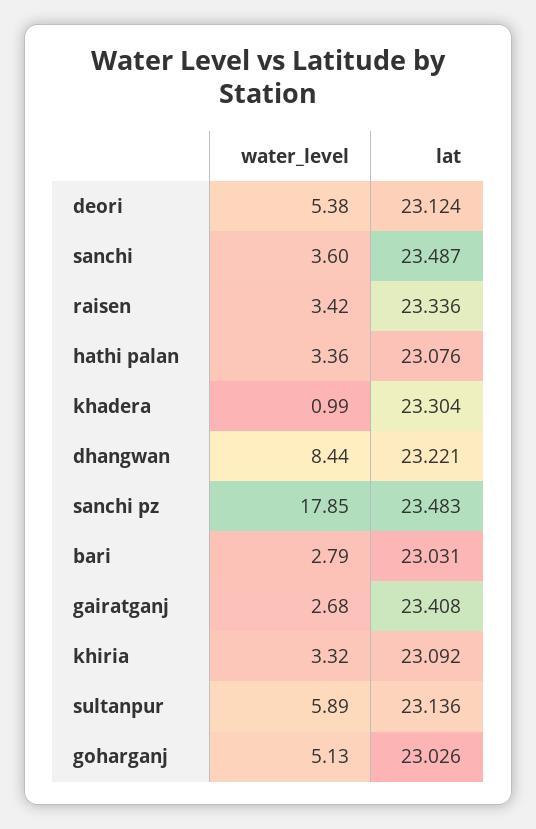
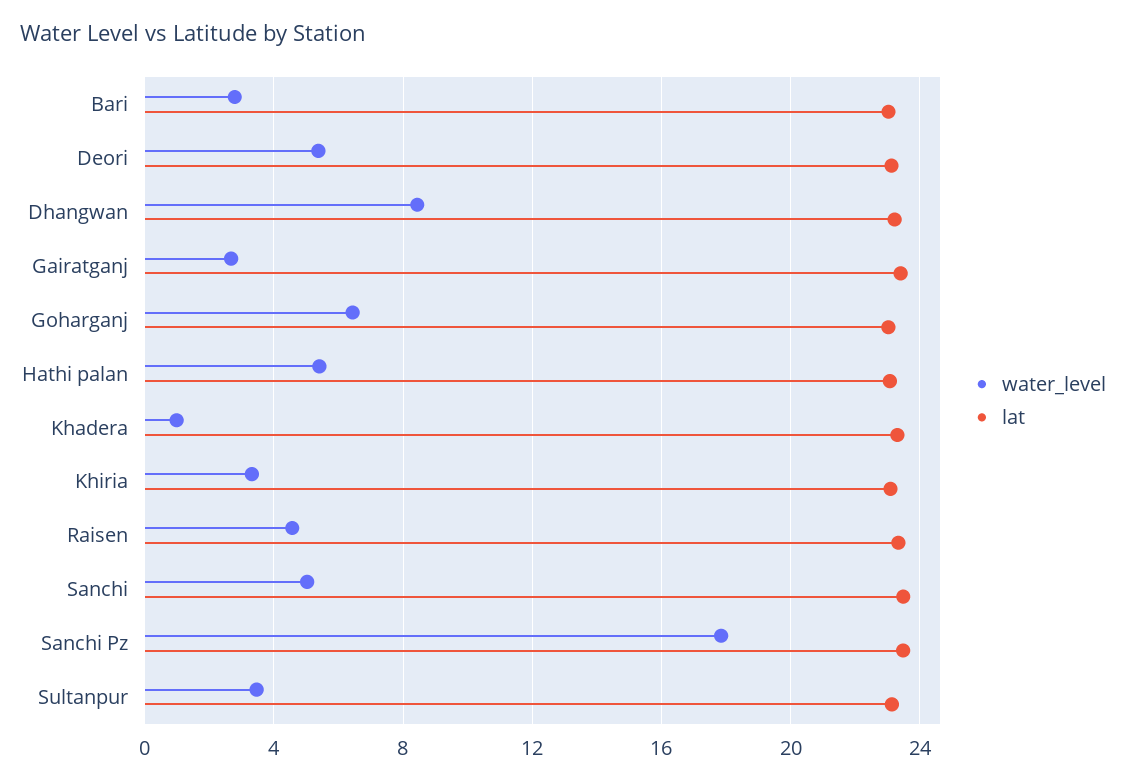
water_level, sanchi: 3.6 -> 5
water_level, raisen: 3.42 -> 4.5
water_level, hathi palan: 3.36 -> 5.5
water_level, sultanpur: 5.89 -> 3.5
water_level, goharganj: 5.13 -> 6.5

